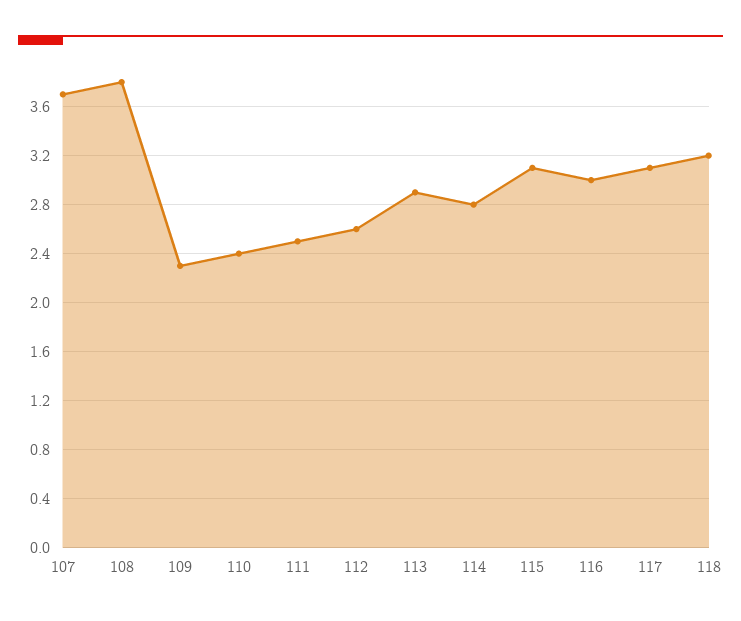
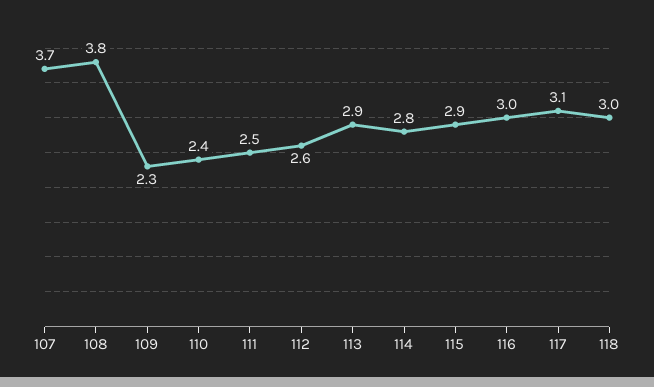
115: 3.1 -> 2.9
118: 3.2 -> 3

